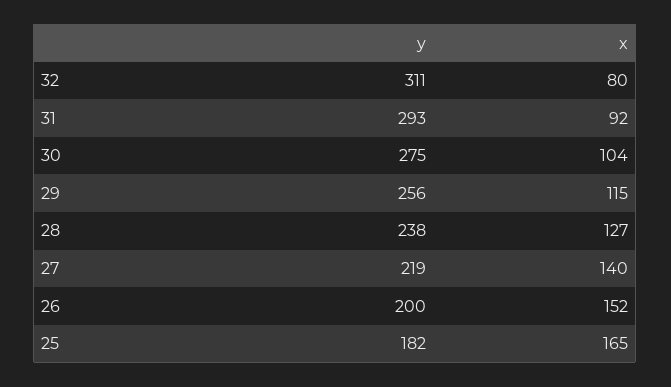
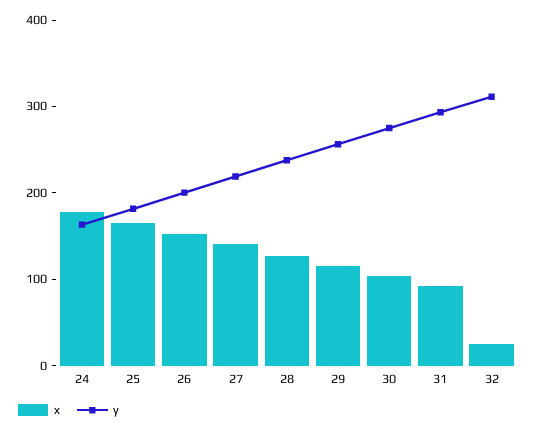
x, 32: 80 -> 20
x, 24: none -> 180
y, 24: none -> 160

